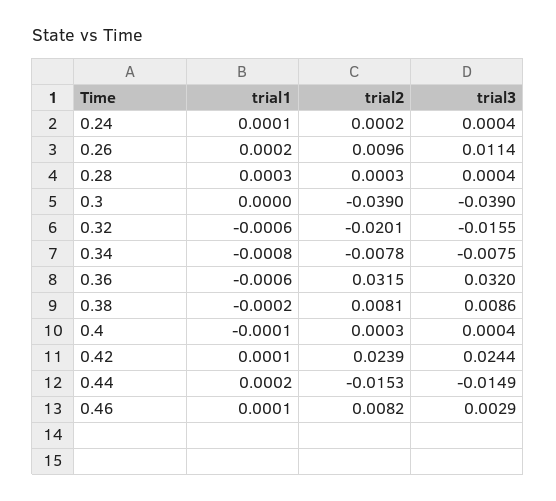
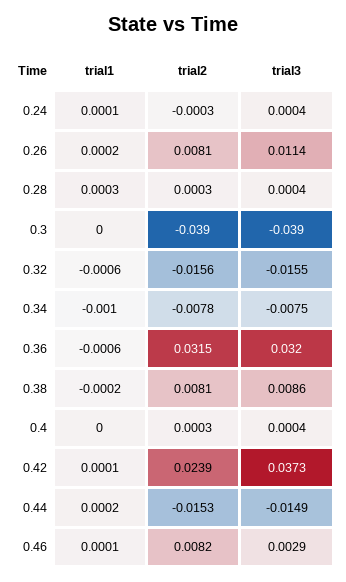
trial2, 0.24: 0.0002 -> -0.0003
trial2, 0.26: 0.0096 -> 0.0081
trial2, 0.32: -0.0201 -> -0.0156
trial1, 0.34: -0.0008 -> -0.001
trial1, 0.4: -0.0001 -> 0
trial3, 0.42: 0.0244 -> 0.0373

